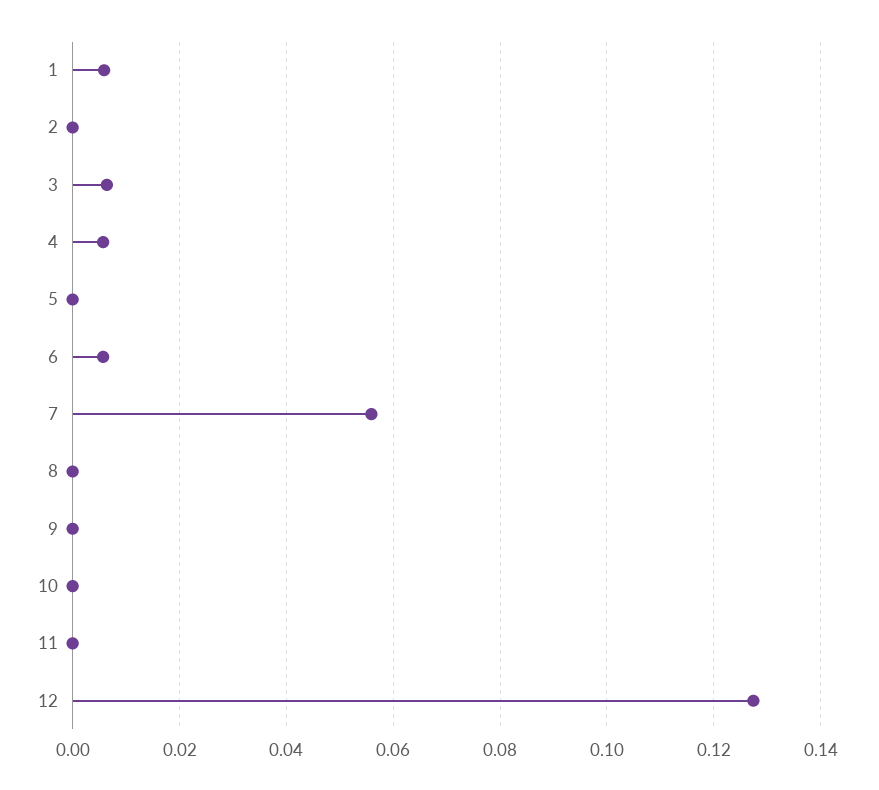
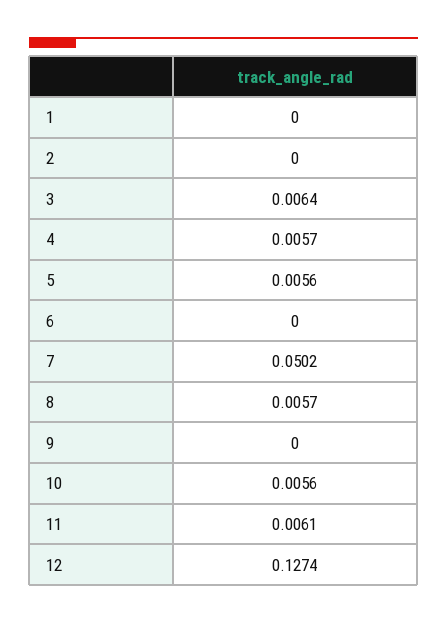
1: 0.006 -> 0
5: 0 -> 0.0056
6: 0.006 -> 0
7: 0.056 -> 0.0502
8: 0 -> 0.0057
10: 0 -> 0.0056
11: 0 -> 0.0061

